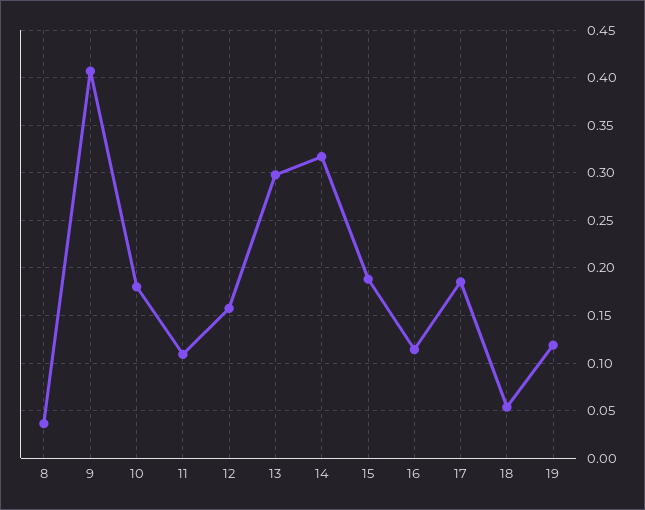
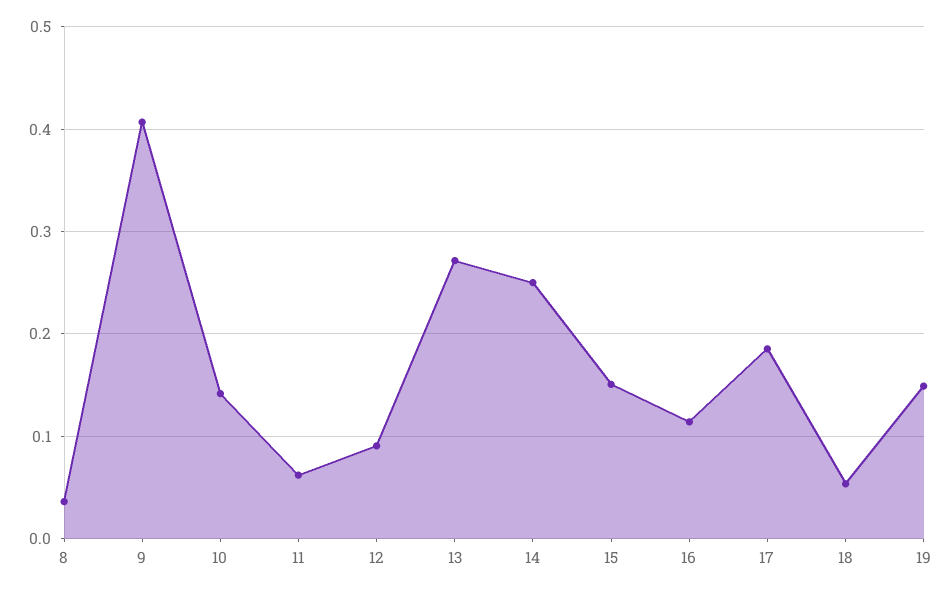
10: 0.18 -> 0.14
11: 0.11 -> 0.06
12: 0.16 -> 0.09
13: 0.3 -> 0.27
14: 0.32 -> 0.25
15: 0.19 -> 0.15
19: 0.12 -> 0.15

